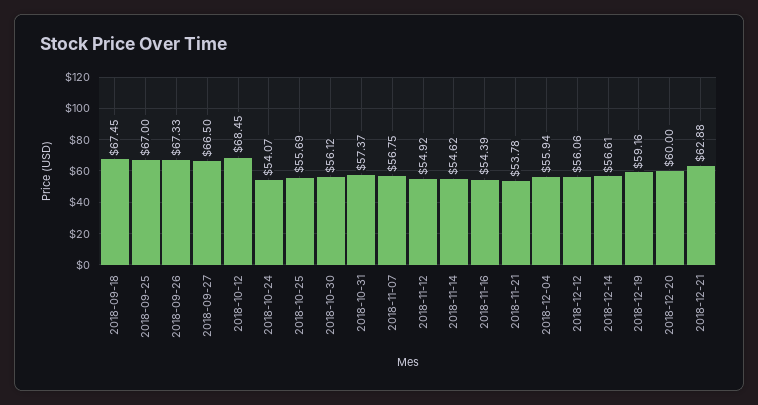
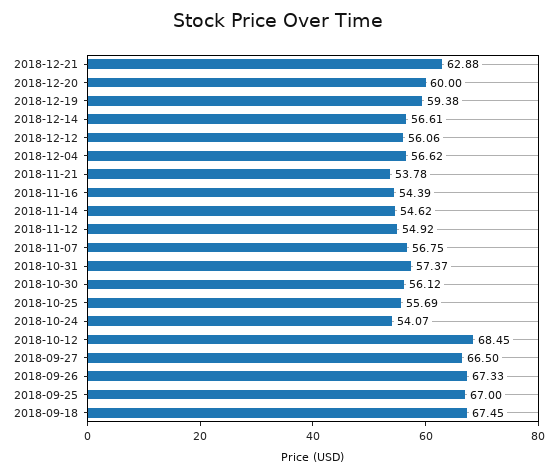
2018-12-04: 55.94 -> 56.62
2018-12-19: 59.16 -> 59.38

